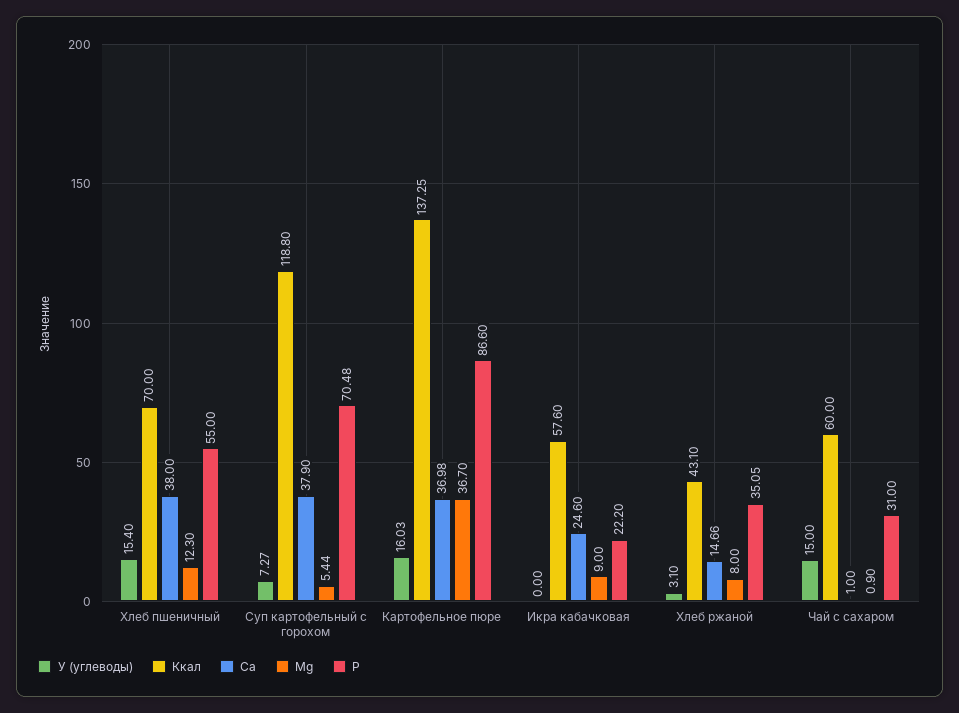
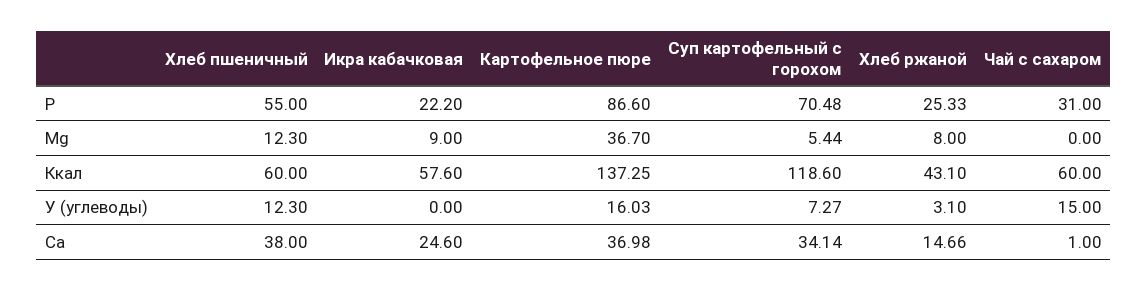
У (углеводы), Хлеб пшеничный: 15.4 -> 12.3
Ккал, Хлеб пшеничный: 70 -> 60
Ккал, Суп картофельный с горохом: 118.8 -> 118.6
Ca, Суп картофельный с горохом: 37.9 -> 34.14
P, Хлеб ржаной: 35.05 -> 25.33
Mg, Чай с сахаром: 0.9 -> 0

